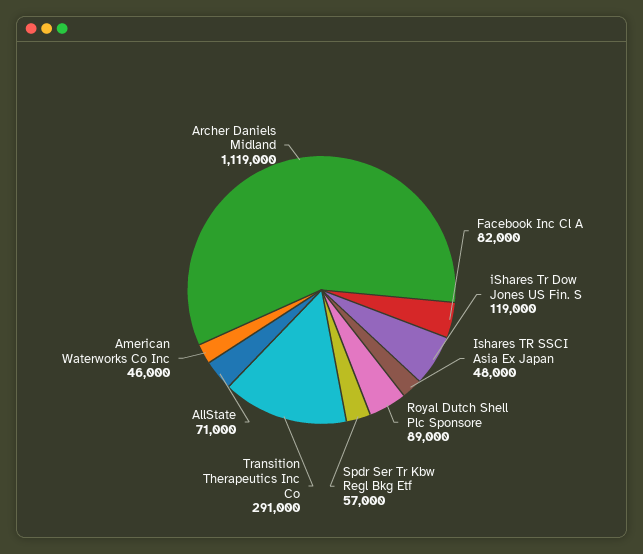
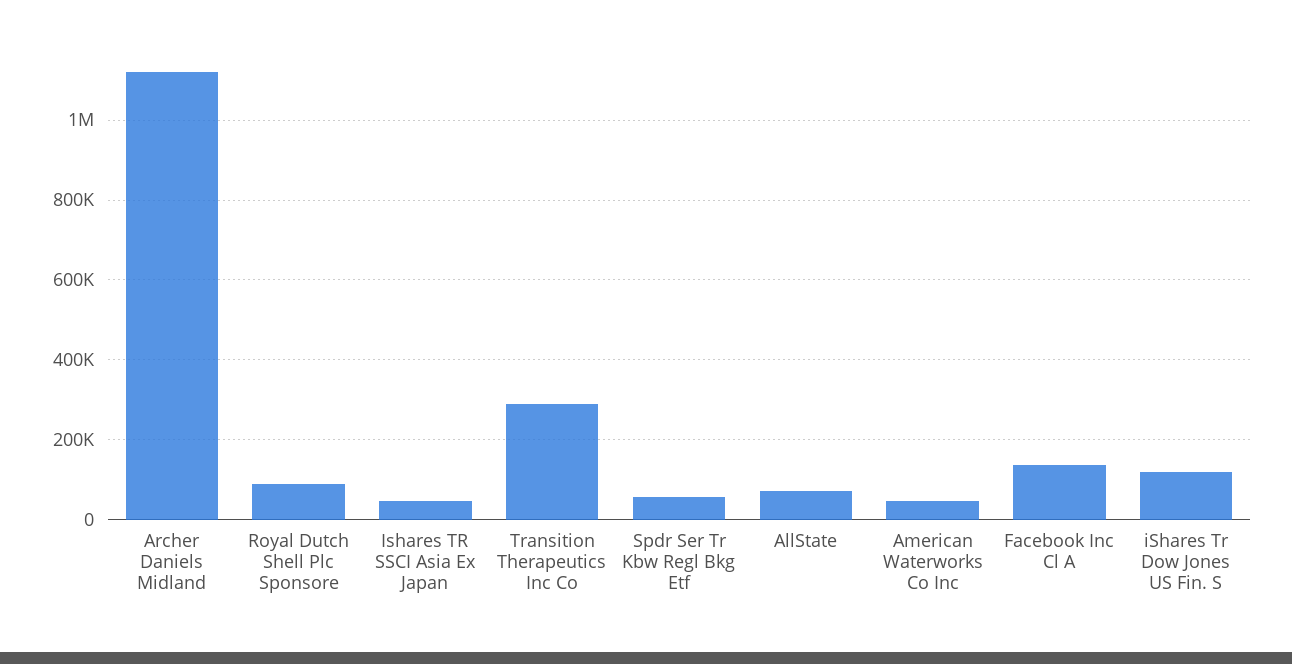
Facebook Inc Cl A: 82000 -> 140000

